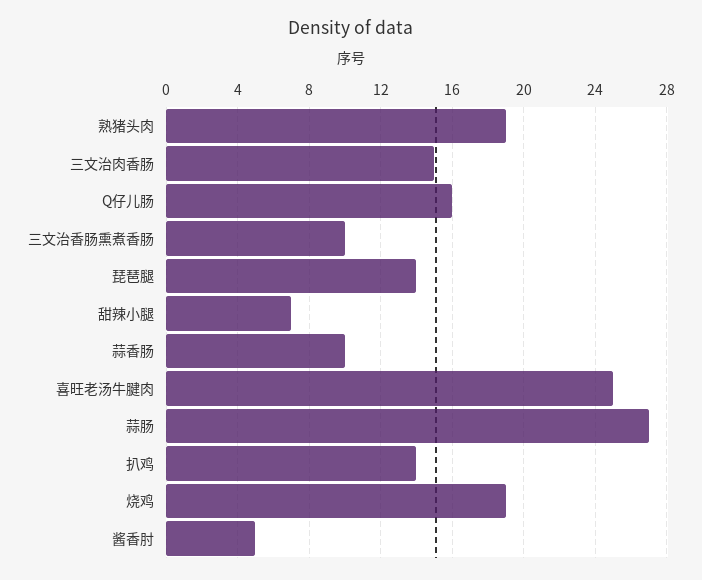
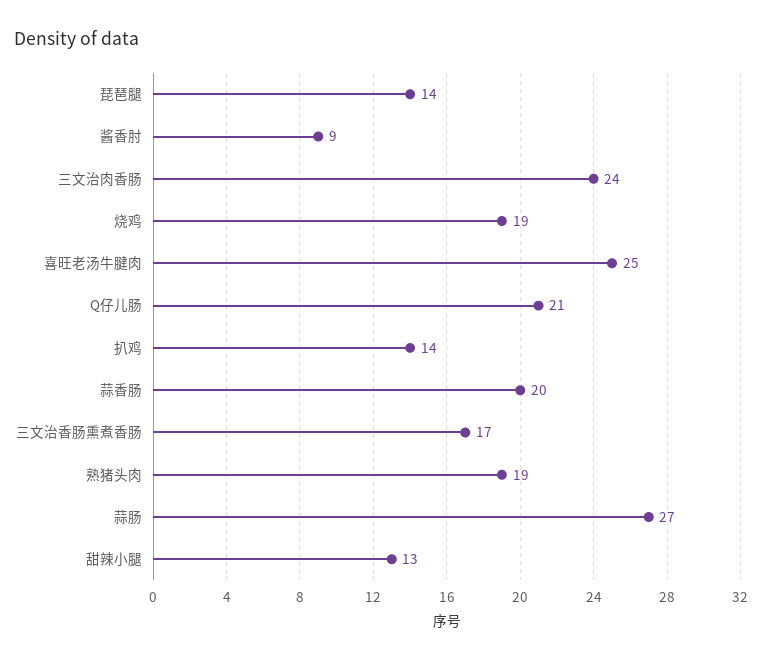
三文治肉香肠: 15 -> 24
Q仔儿肠: 16 -> 21
三文治香肠熏煮香肠: 10 -> 17
甜辣小腿: 7 -> 13
蒜香肠: 10 -> 20
酱香肘: 5 -> 9

